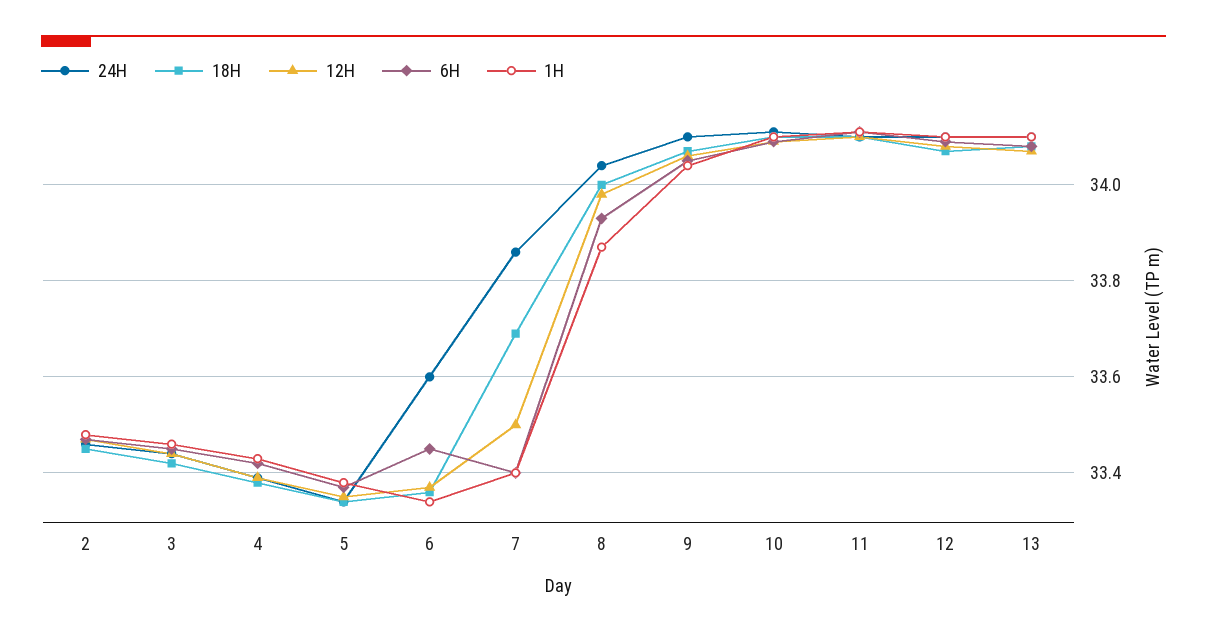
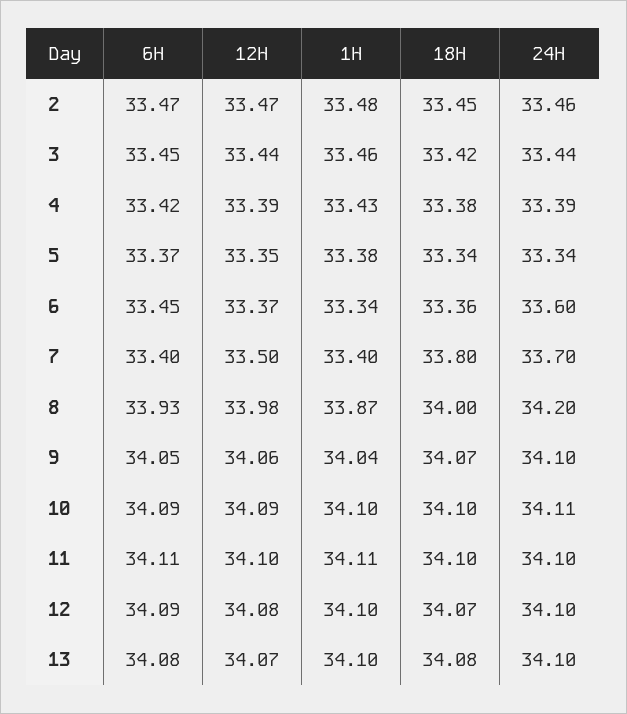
24H, 7: 33.85 -> 33.7
18H, 7: 33.7 -> 33.8
24H, 8: 34.05 -> 34.2

